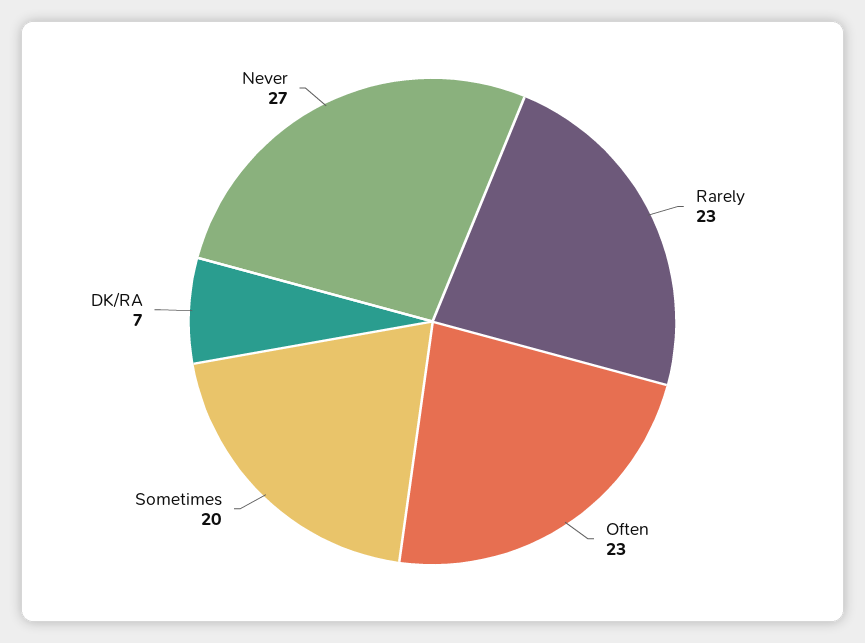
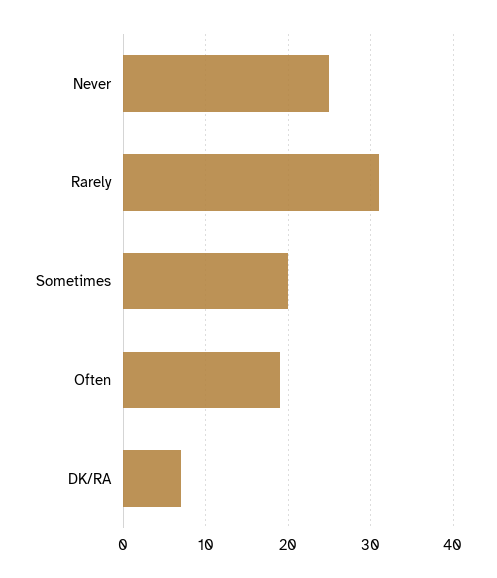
Rarely: 23 -> 31
Often: 23 -> 19
Never: 27 -> 25

